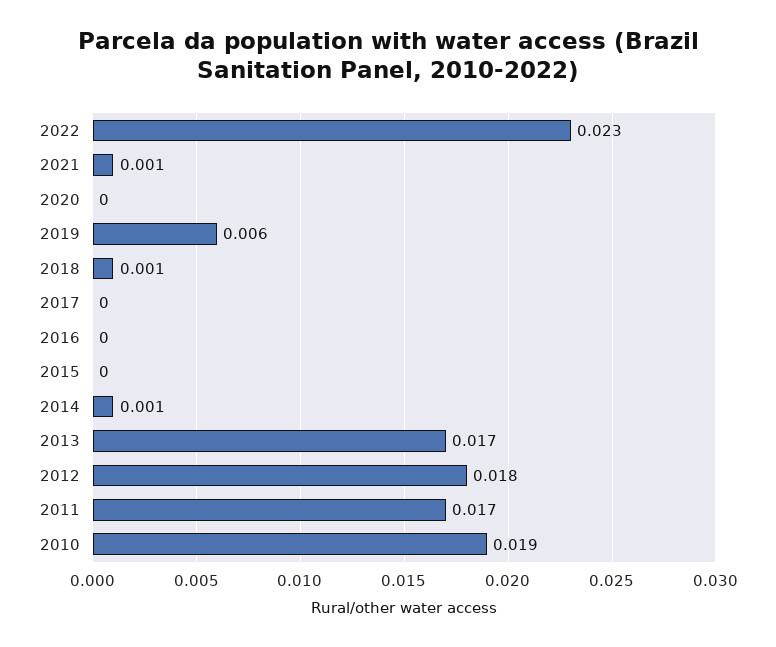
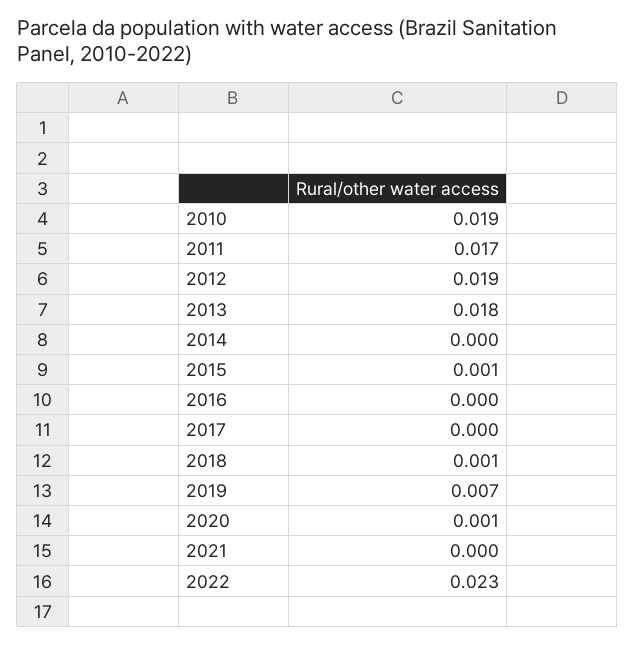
2021: 0.001 -> 0
2020: 0 -> 0.001
2019: 0.006 -> 0.007
2015: 0 -> 0.001
2014: 0.001 -> 0
2013: 0.017 -> 0.018
2012: 0.018 -> 0.019

